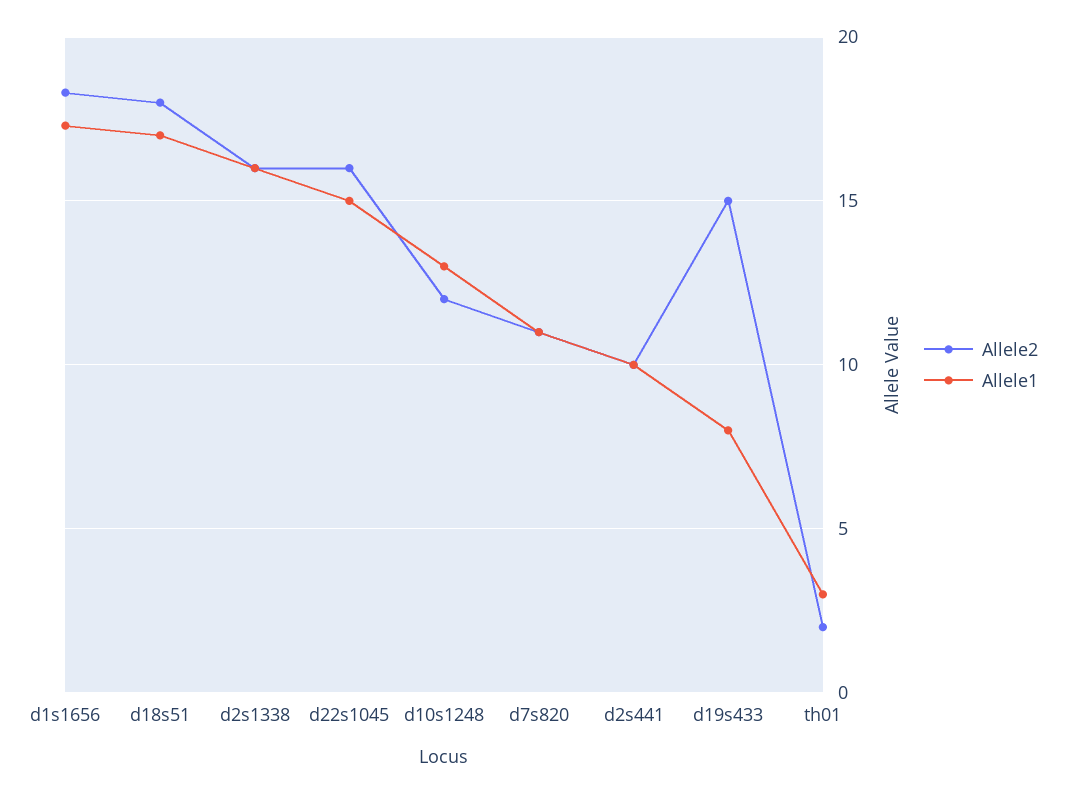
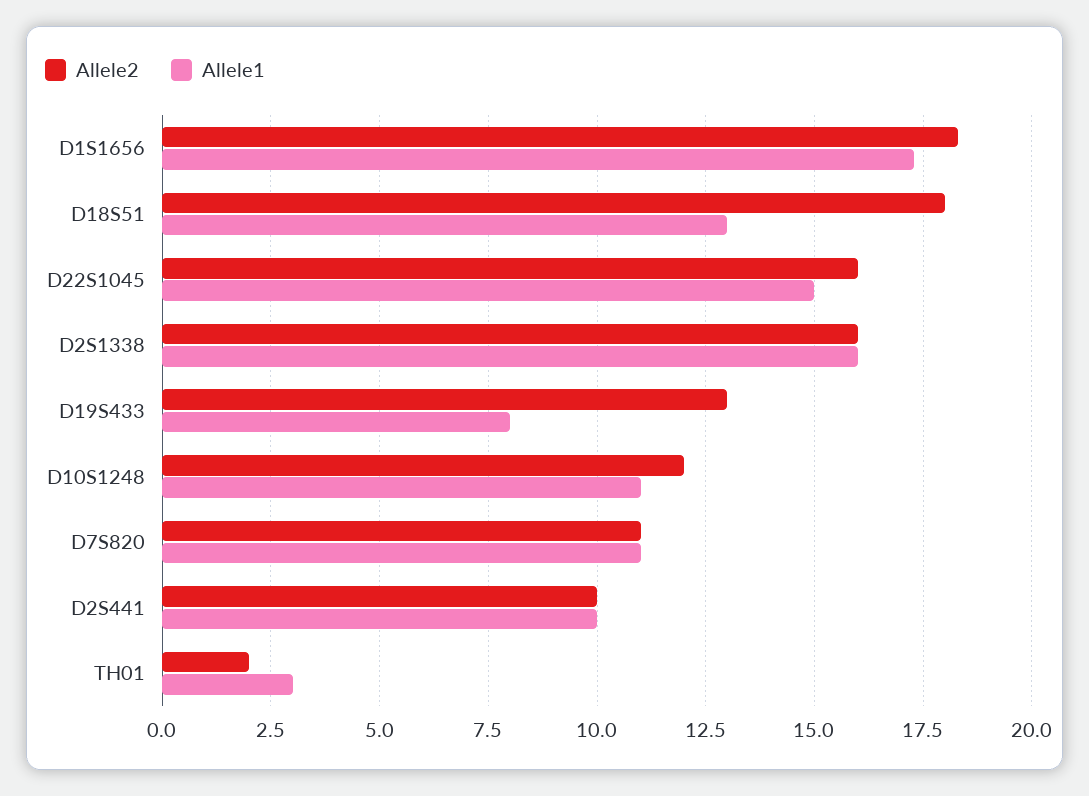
Allele1, d18s51: 17 -> 13
Allele1, d10s1248: 13 -> 11
Allele2, d19s433: 15 -> 13

